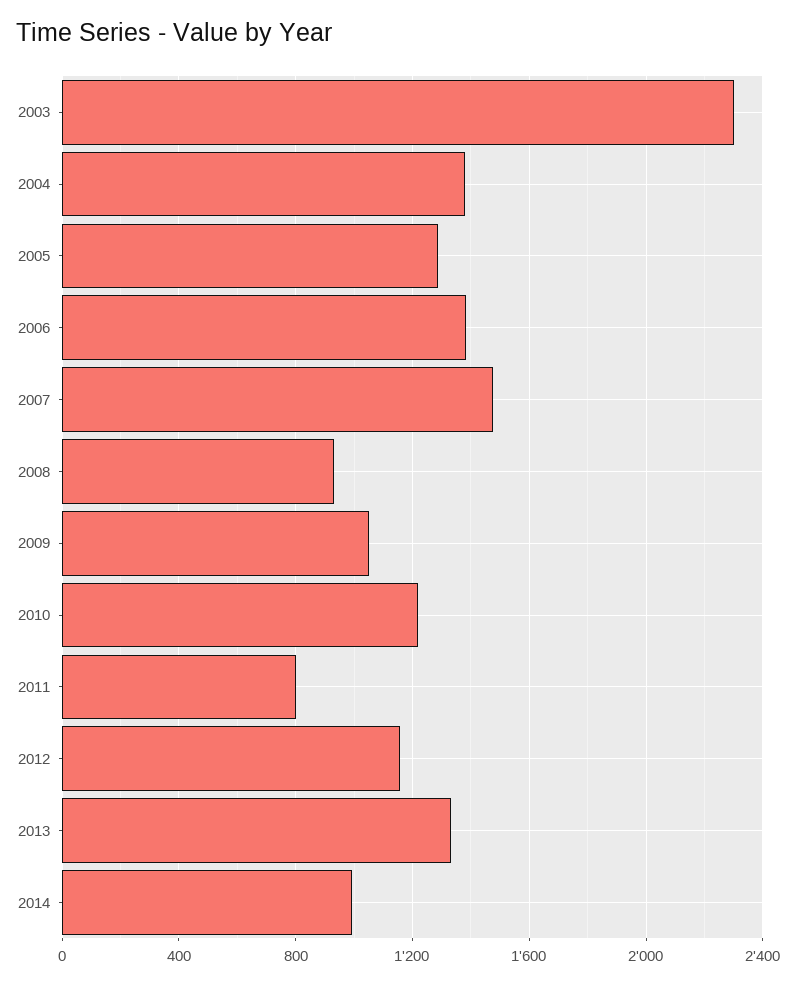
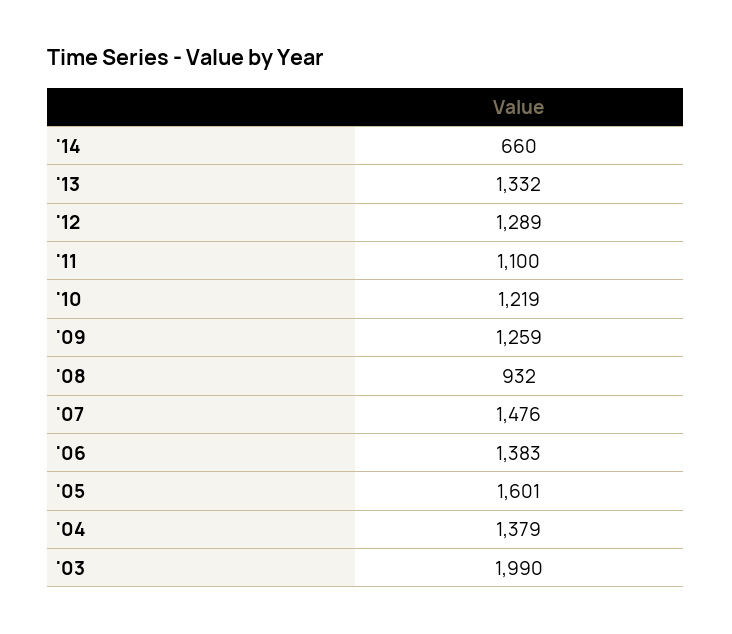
2003: 2300 -> 1990
2005: 1300 -> 1601
2009: 1050 -> 1259
2011: 800 -> 1100
2012: 1150 -> 1289
2014: 1000 -> 660

